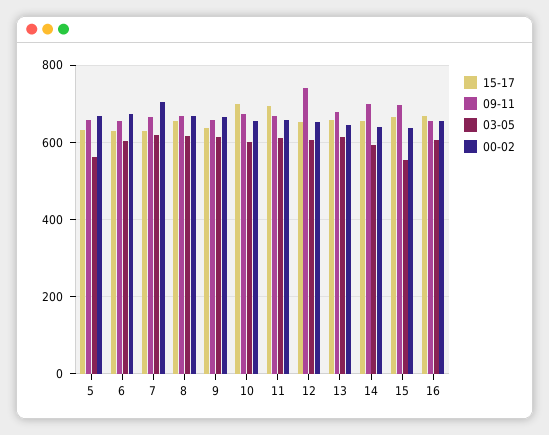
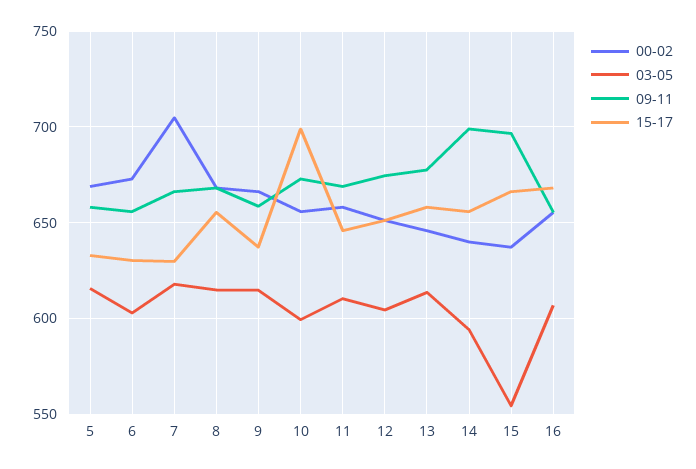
03-05, 5: 560 -> 615
15-17, 11: 700 -> 645
09-11, 12: 740 -> 675

